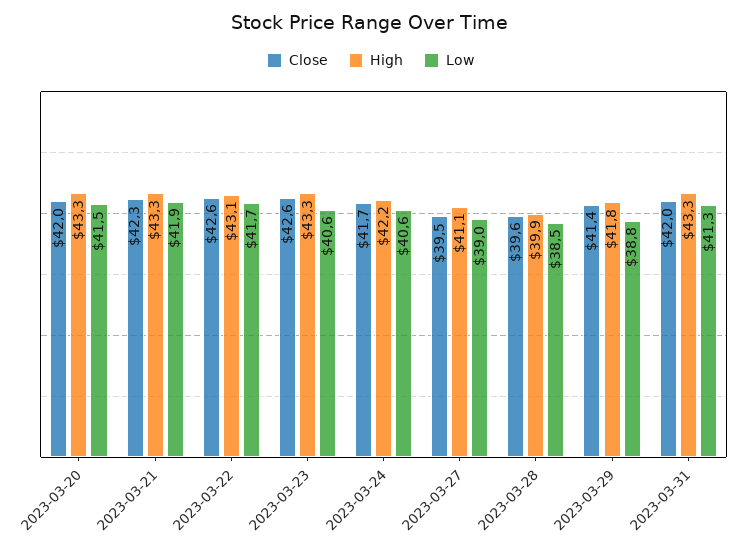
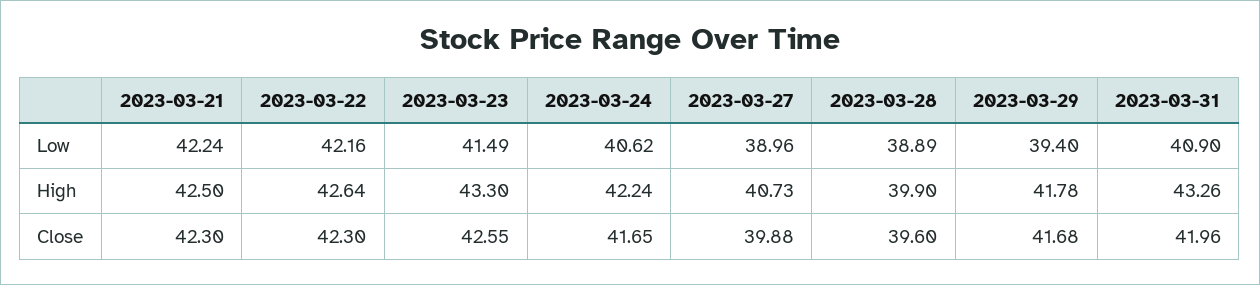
Close, 2023-03-20: 42 -> none
High, 2023-03-20: 43.3 -> none
Low, 2023-03-20: 41.5 -> none
High, 2023-03-21: 43.3 -> 42.5
Low, 2023-03-21: 41.9 -> 42.24
Close, 2023-03-22: 42.6 -> 42.3
High, 2023-03-22: 43.1 -> 42.64
Low, 2023-03-22: 41.7 -> 42.16
Low, 2023-03-23: 40.6 -> 41.49
Close, 2023-03-27: 39.5 -> 39.88
High, 2023-03-27: 41.1 -> 40.73
Low, 2023-03-28: 38.5 -> 38.89
Close, 2023-03-29: 41.4 -> 41.68
Low, 2023-03-29: 38.8 -> 39.4
Low, 2023-03-31: 41.3 -> 40.9

